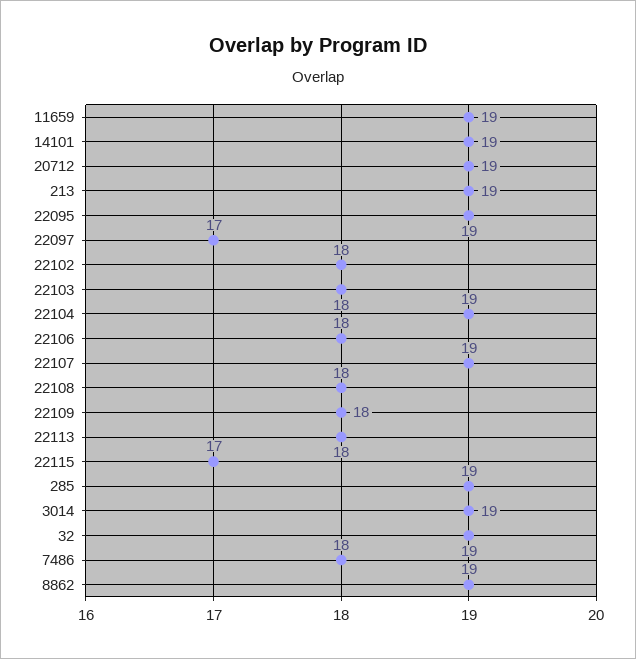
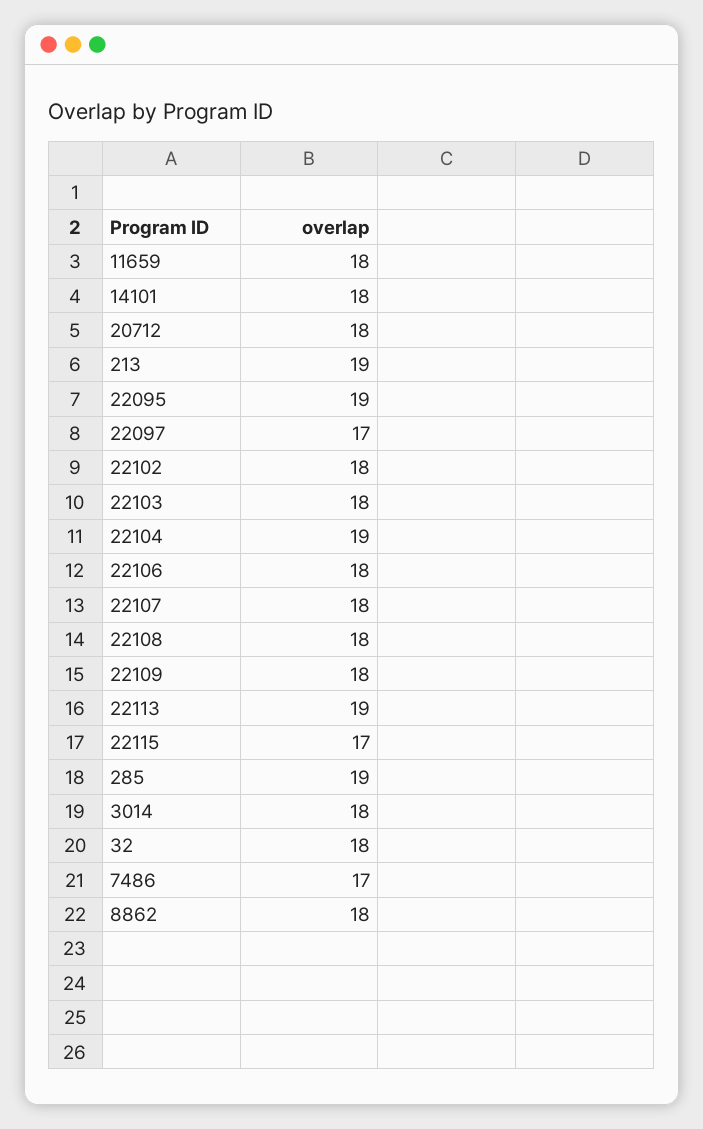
11659: 19 -> 18
14101: 19 -> 18
20712: 19 -> 18
22107: 19 -> 18
22113: 18 -> 19
3014: 19 -> 18
32: 19 -> 18
7486: 18 -> 17
8862: 19 -> 18

